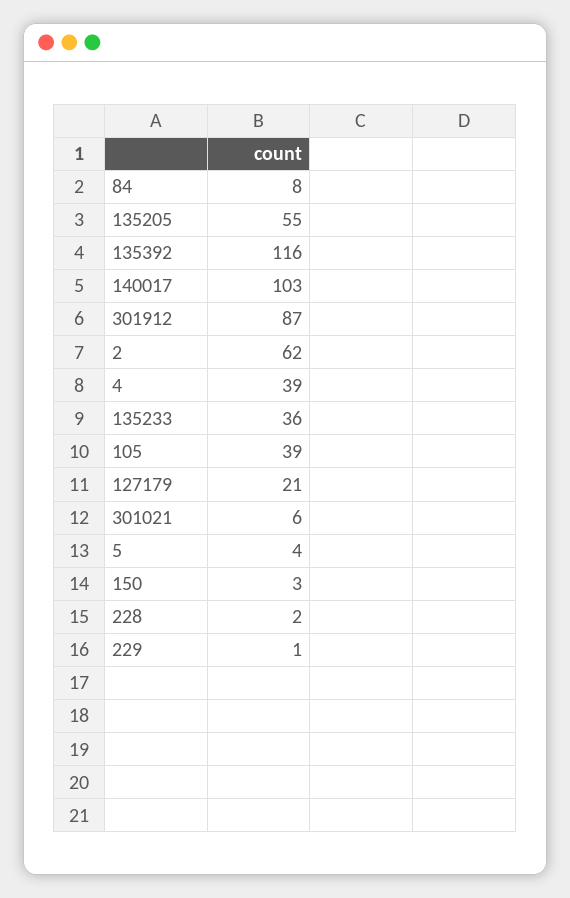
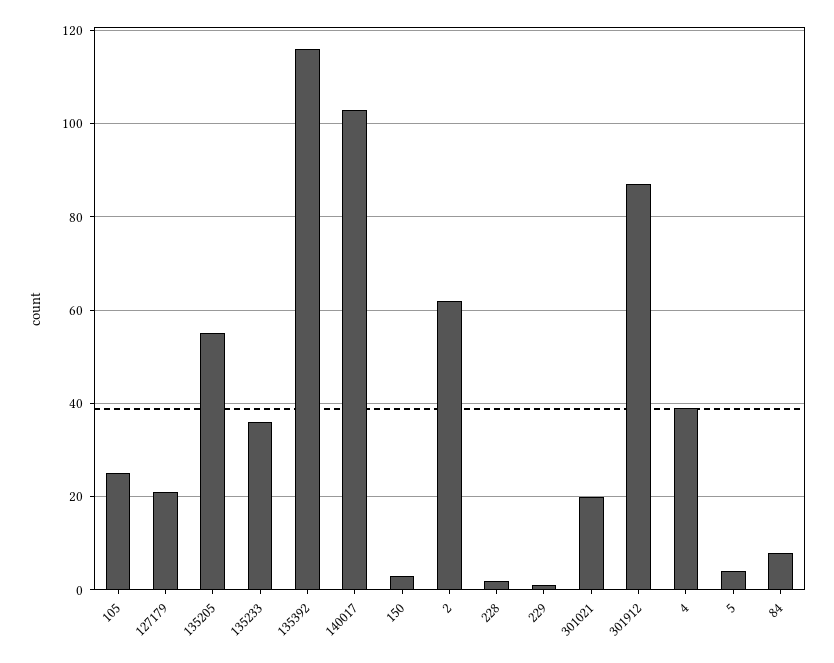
105: 39 -> 25
301021: 6 -> 20

